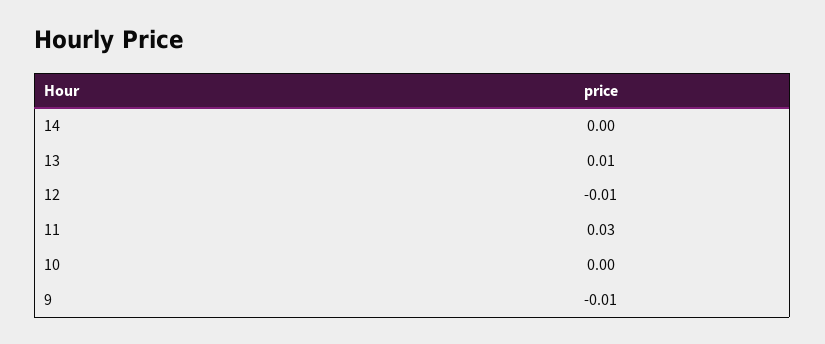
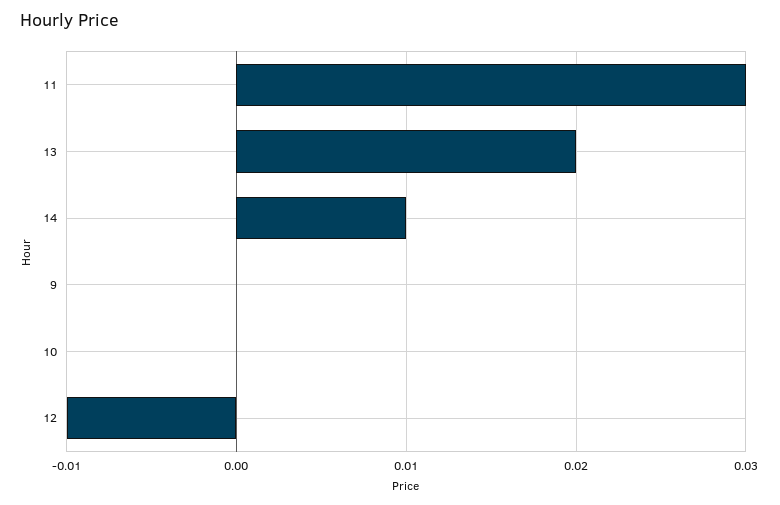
14: 0 -> 0.01
13: 0.01 -> 0.02
9: -0.01 -> 0

